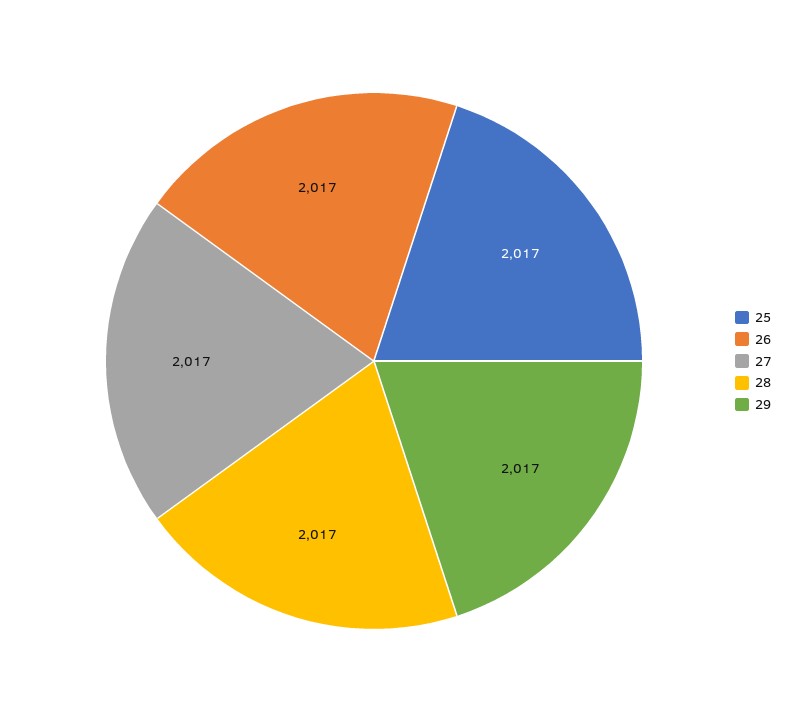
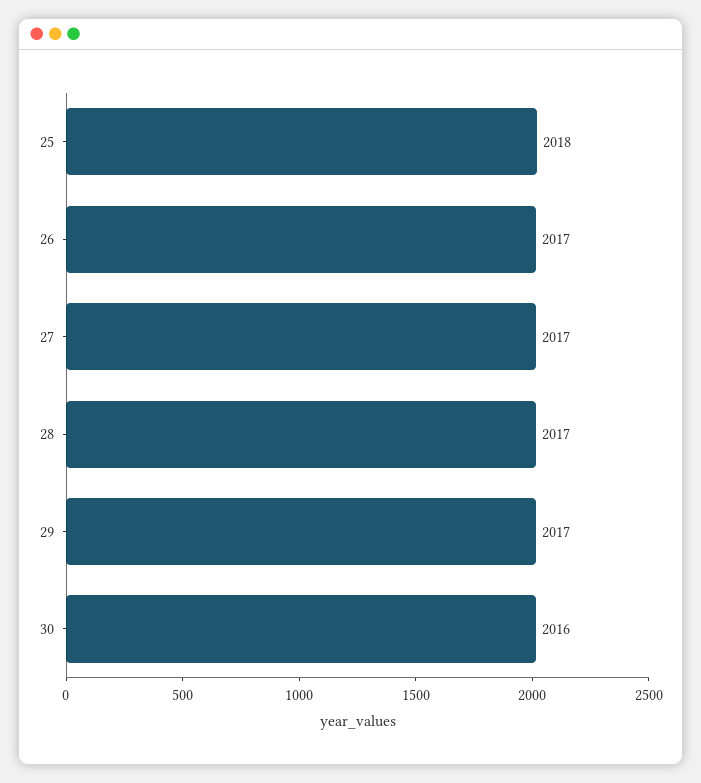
25: 2017 -> 2018
30: none -> 2016

